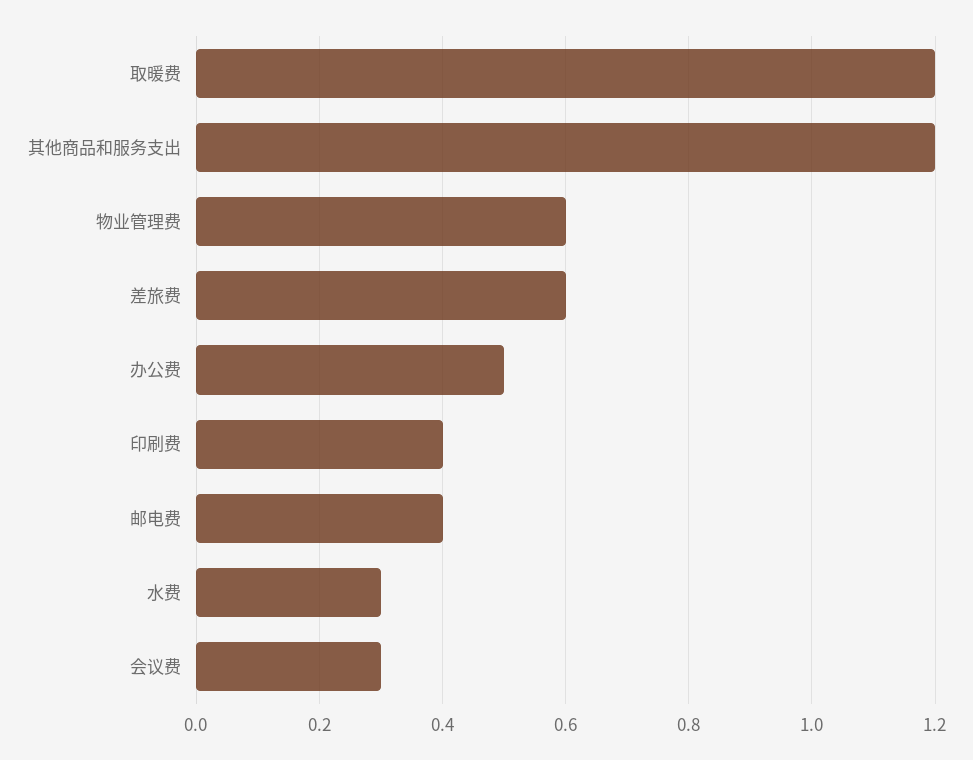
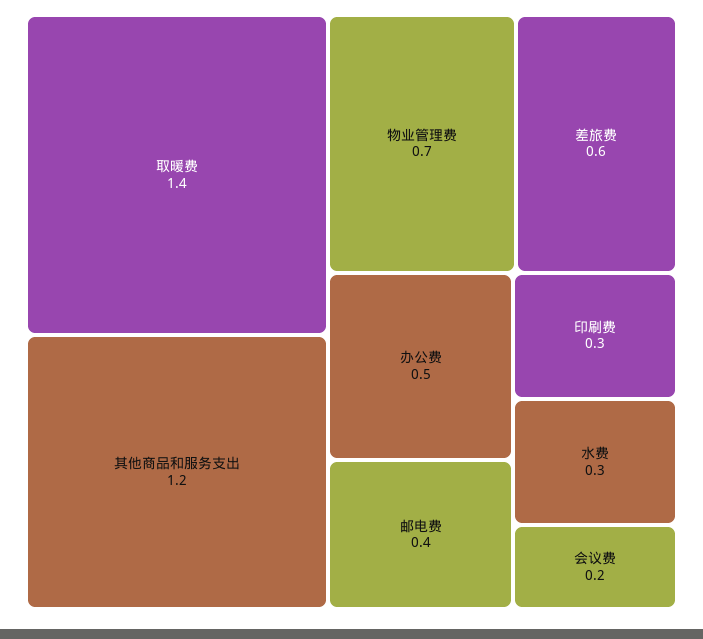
取暖费: 1.2 -> 1.4
物业管理费: 0.6 -> 0.7
印刷费: 0.4 -> 0.3
会议费: 0.3 -> 0.2

